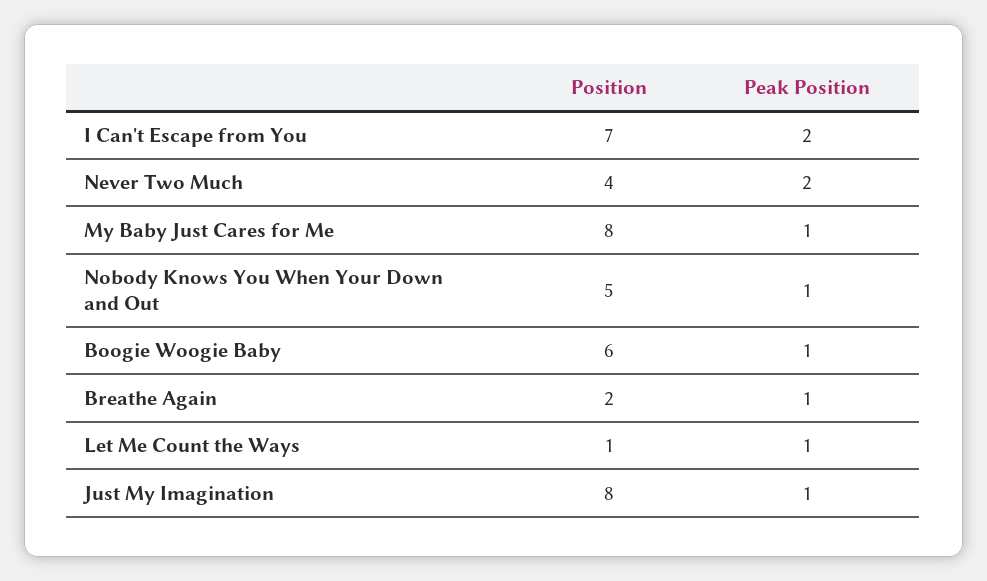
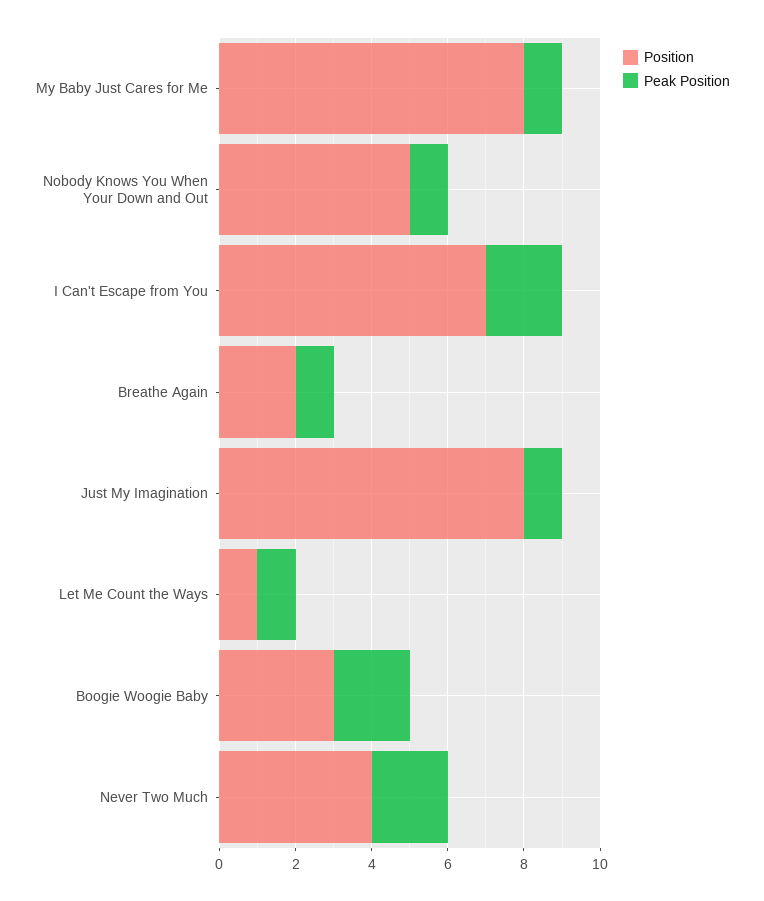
Position, Boogie Woogie Baby: 6 -> 3
Peak Position, Boogie Woogie Baby: 1 -> 2

